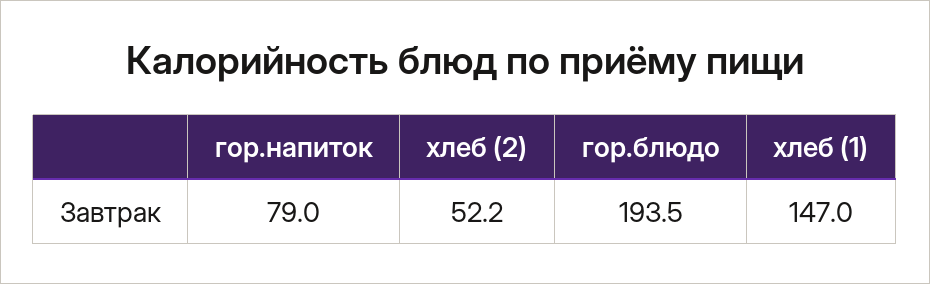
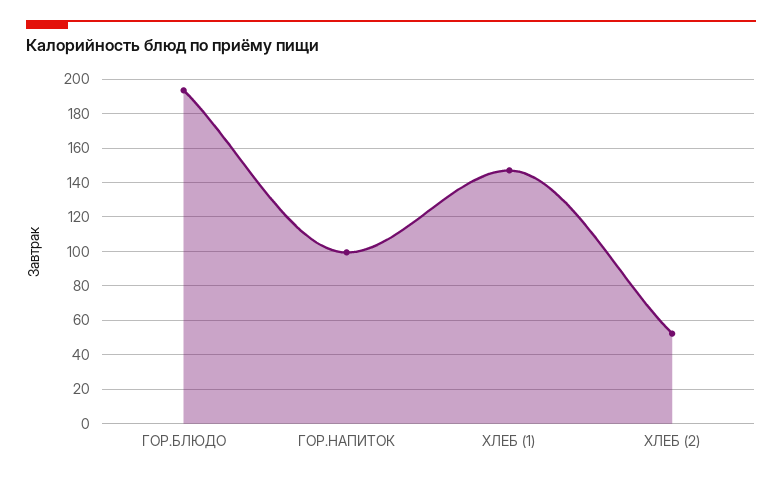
гор.напиток: 79 -> 100

